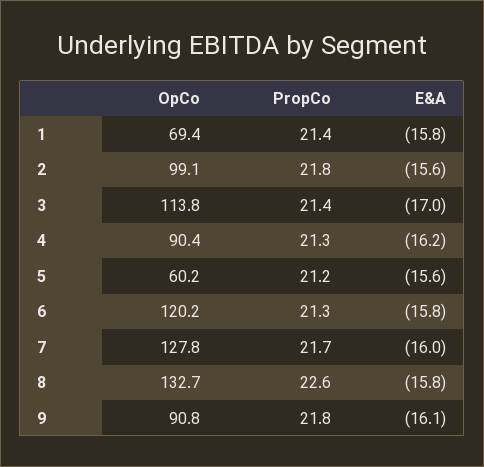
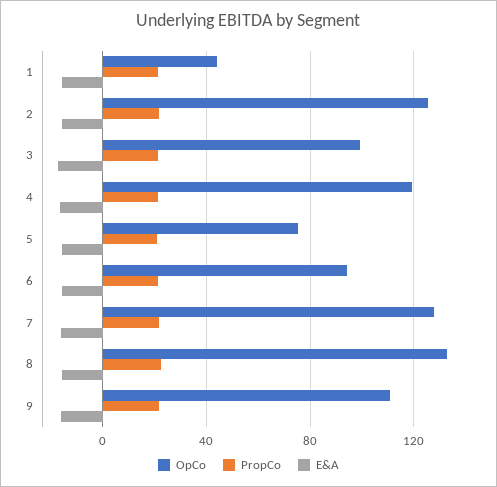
OpCo, 1: 69.4 -> 45
OpCo, 2: 99.1 -> 125
OpCo, 3: 113.8 -> 100
OpCo, 4: 90.4 -> 120
OpCo, 5: 60.2 -> 75
OpCo, 6: 120.2 -> 95
OpCo, 9: 90.8 -> 110

